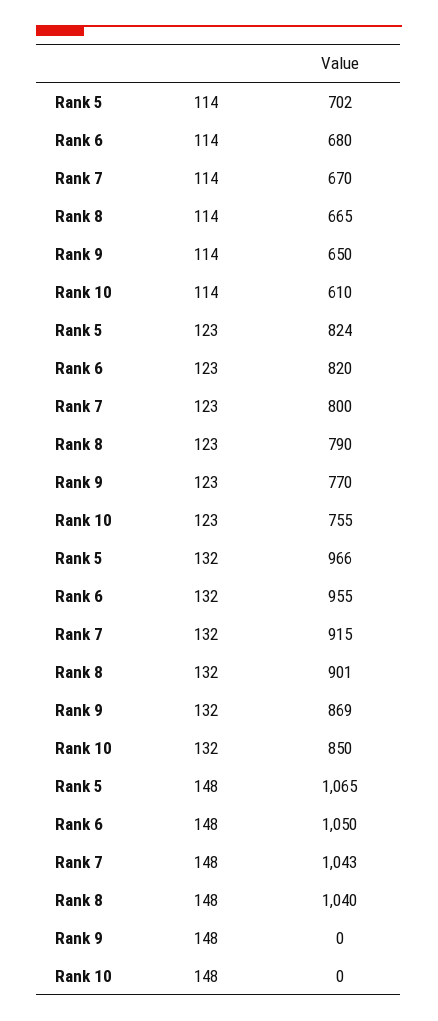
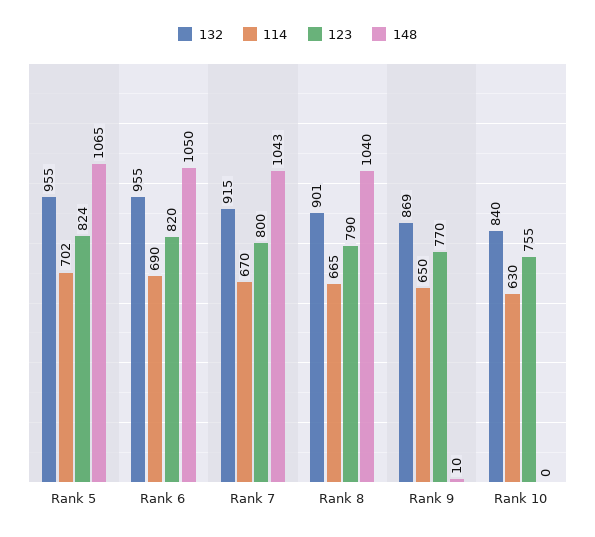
114, Rank 6: 680 -> 690
114, Rank 10: 610 -> 630
132, Rank 5: 966 -> 955
132, Rank 10: 850 -> 840
148, Rank 9: 0 -> 10

